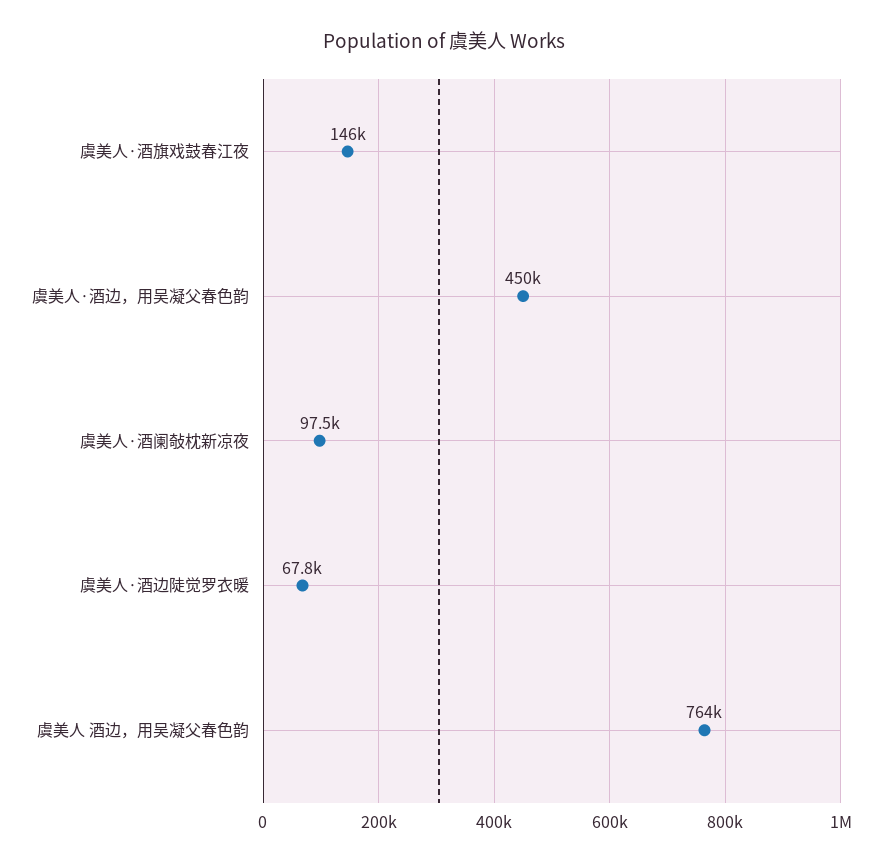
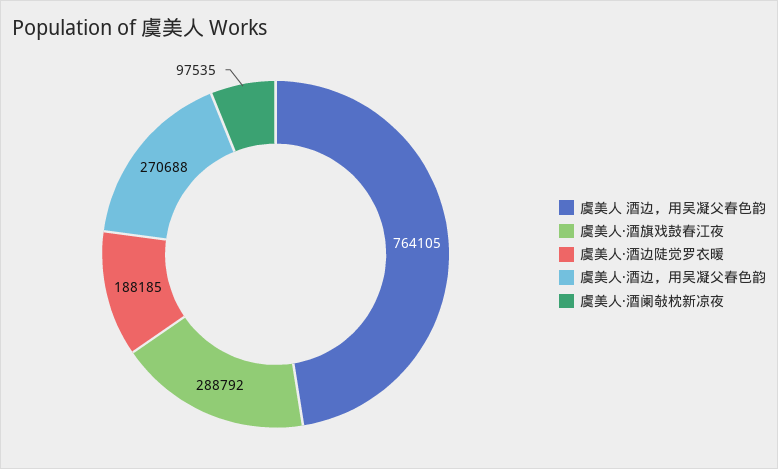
虞美人·酒旗戏鼓春江夜: 146000 -> 288792
虞美人·酒边，用吴凝父春色韵: 450000 -> 270688
虞美人·酒边陡觉罗衣暖: 67800 -> 188185

